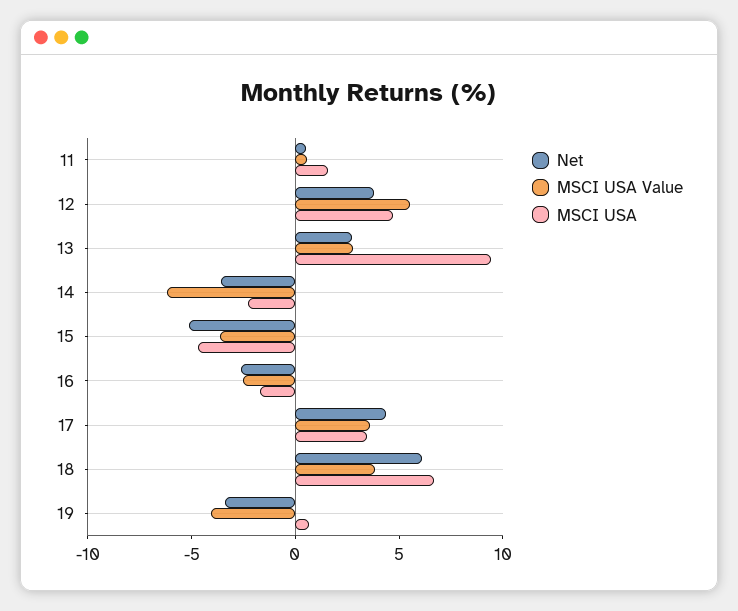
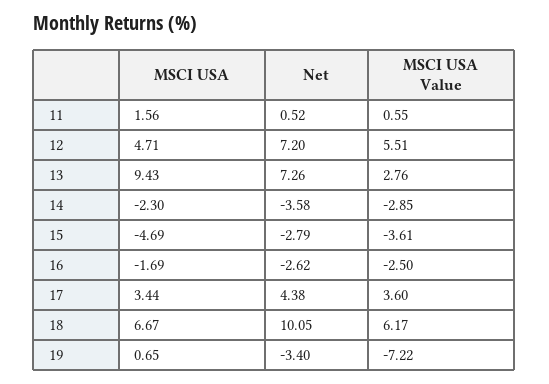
Net, 12: 4 -> 7.2
Net, 13: 3 -> 7.26
MSCI USA Value, 14: -6 -> -2.85
Net, 15: -5 -> -2.79
Net, 18: 6 -> 10.05
MSCI USA Value, 18: 4 -> 6.17
MSCI USA Value, 19: -4 -> -7.22

